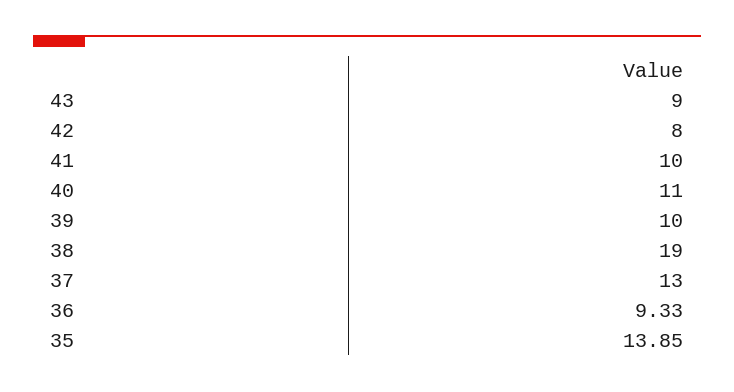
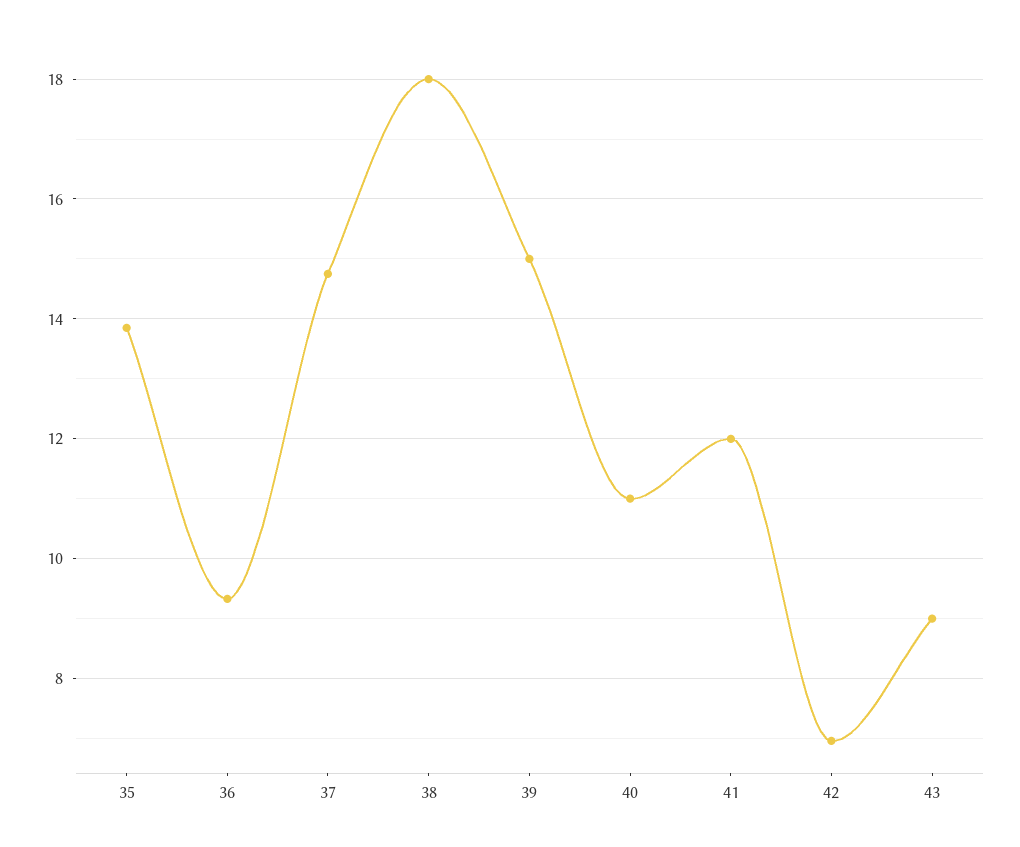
42: 8 -> 7
41: 10 -> 12
39: 10 -> 15
38: 19 -> 18
37: 13 -> 14.8

